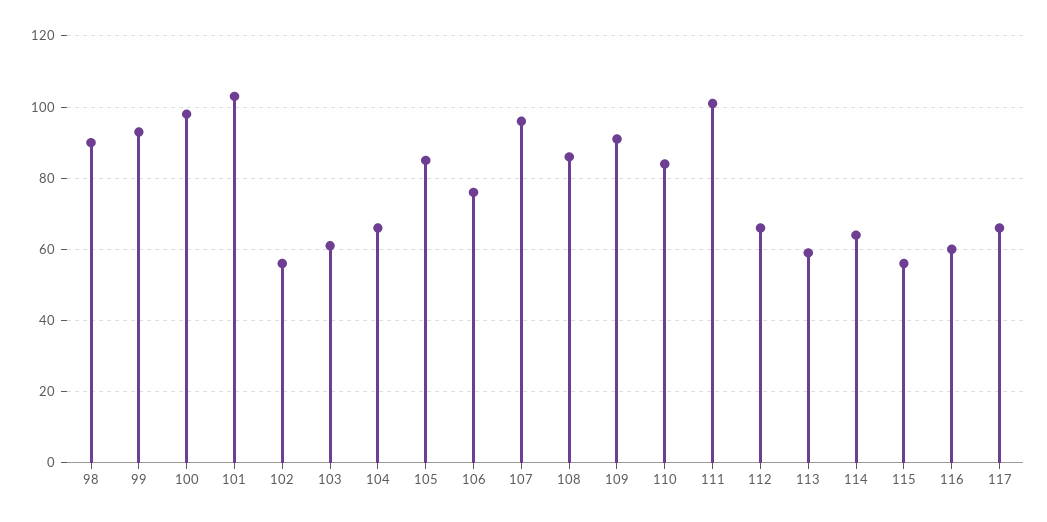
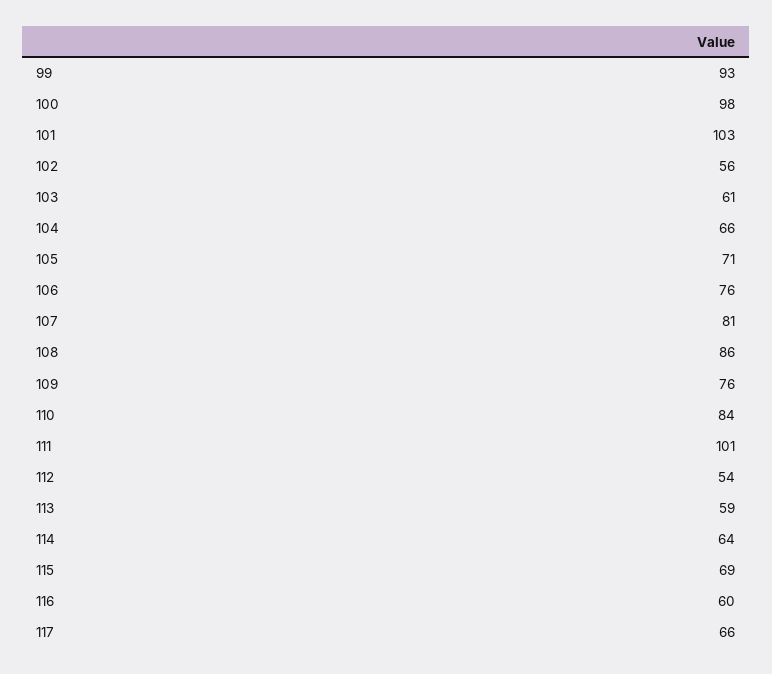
98: 90 -> none
105: 85 -> 71
107: 95 -> 81
109: 90 -> 76
112: 65 -> 54
115: 55 -> 69

